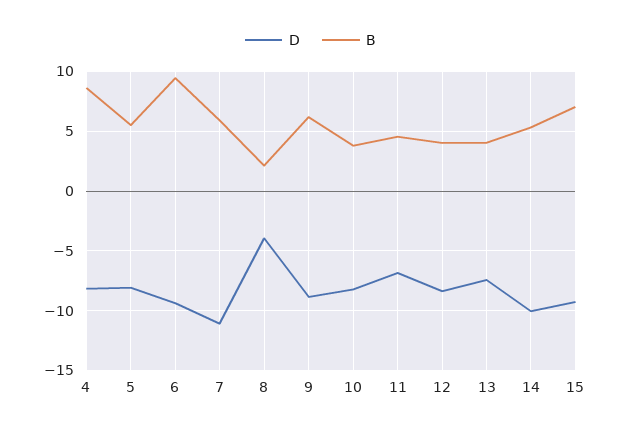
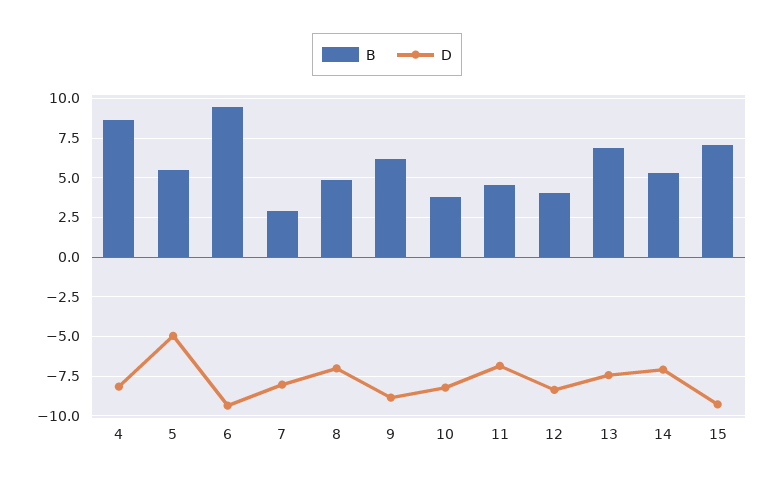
D, 5: -8 -> -5
D, 7: -11 -> -8
B, 7: 6 -> 3
D, 8: -4 -> -7
B, 8: 2 -> 5
B, 13: 4 -> 7
D, 14: -10 -> -7

